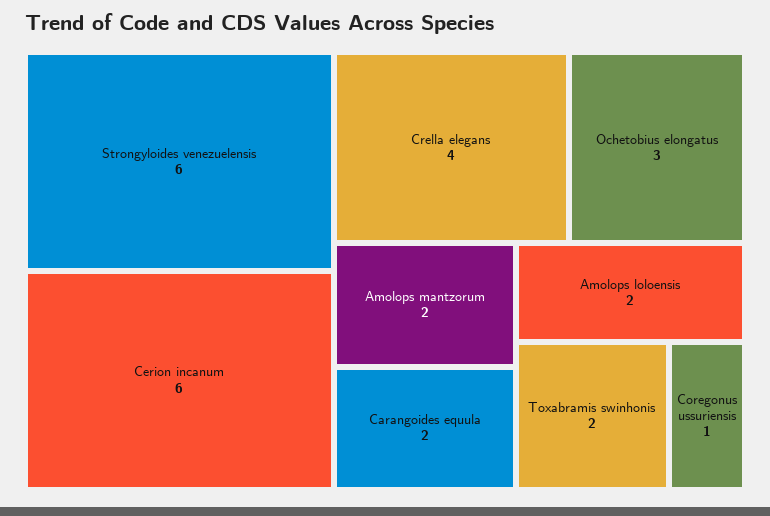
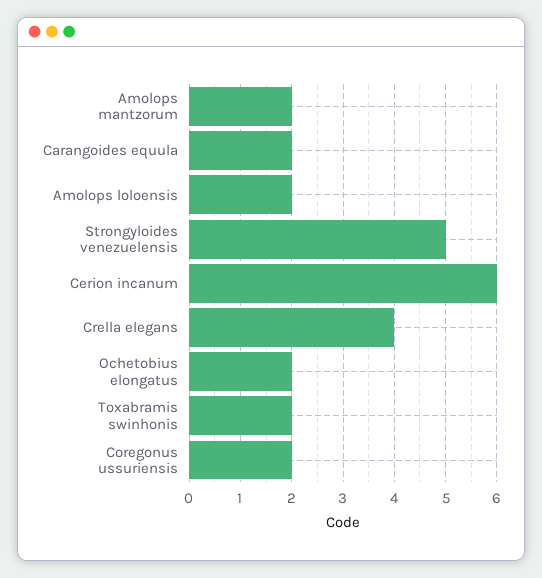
Strongyloides venezuelensis: 6 -> 5
Ochetobius elongatus: 3 -> 2
Coregonus ussuriensis: 1 -> 2

